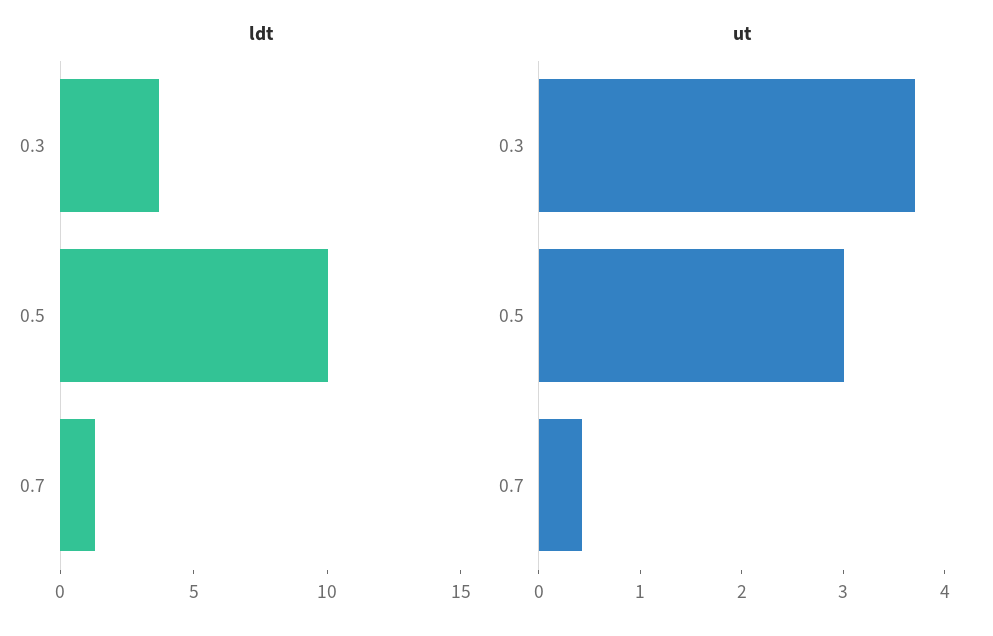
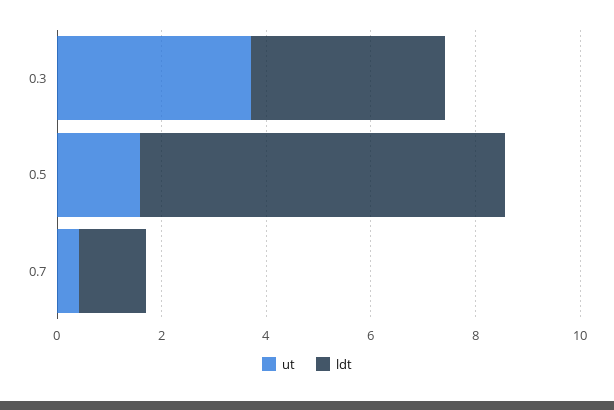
ldt, 0.5: 10 -> 7
ut, 0.5: 3 -> 1.5

